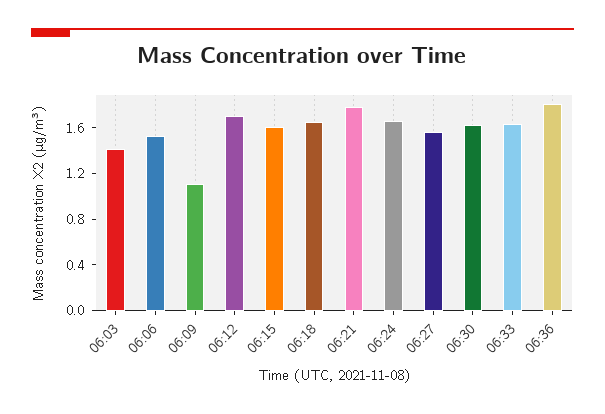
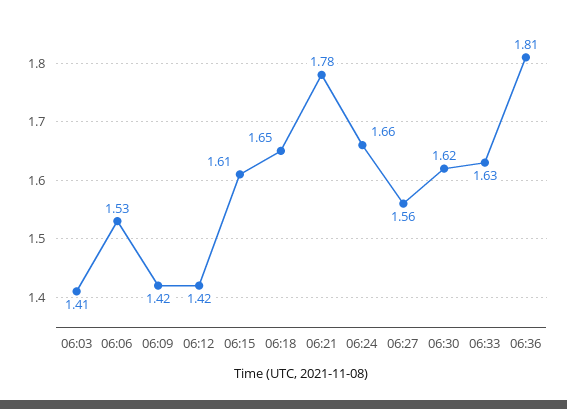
06:09: 1.1 -> 1.42
06:12: 1.7 -> 1.42

